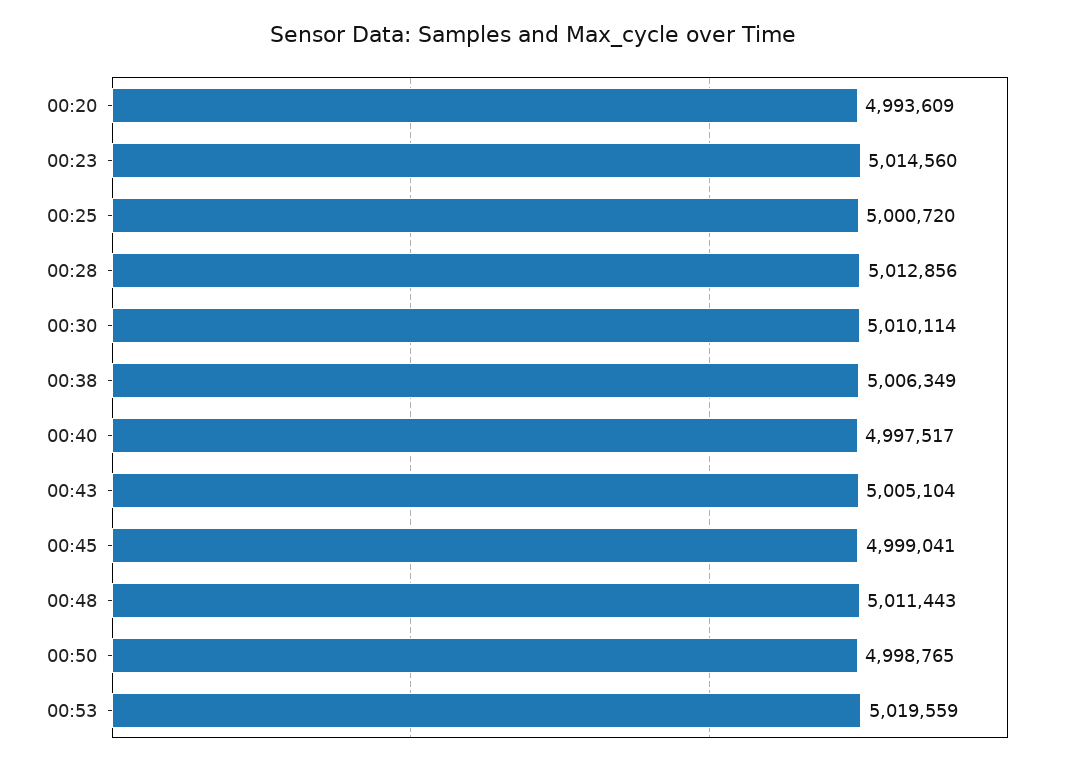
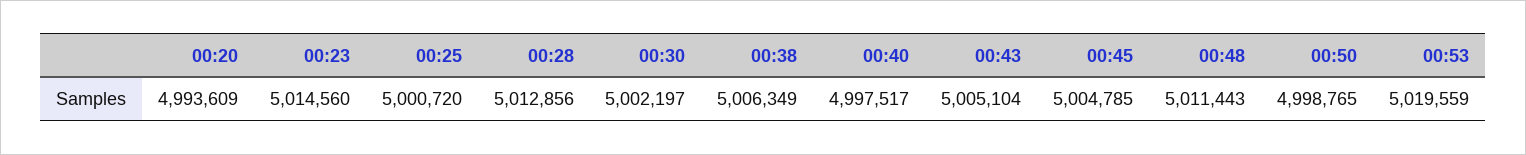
00:30: 5010114 -> 5002197
00:45: 4999041 -> 5004785

